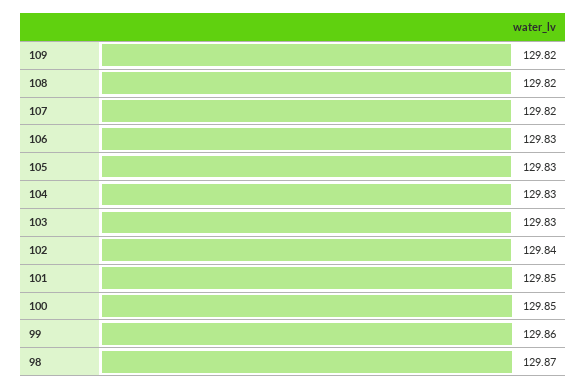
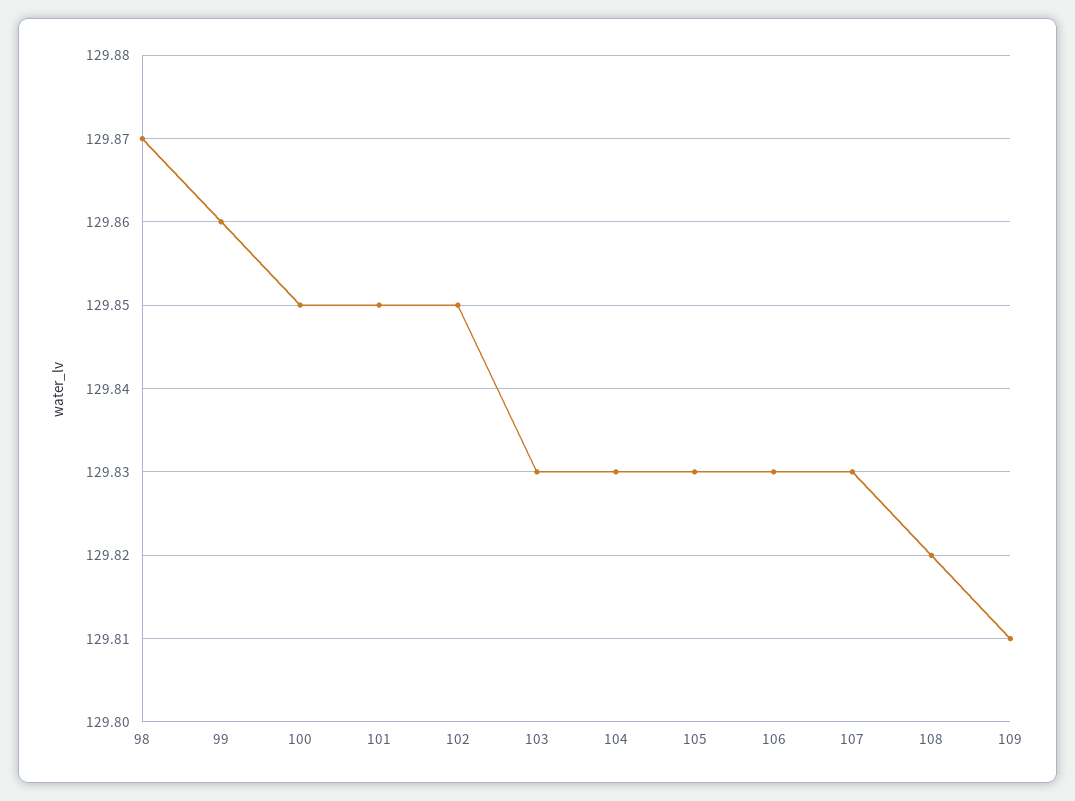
109: 129.82 -> 129.81
107: 129.82 -> 129.83
102: 129.84 -> 129.85

